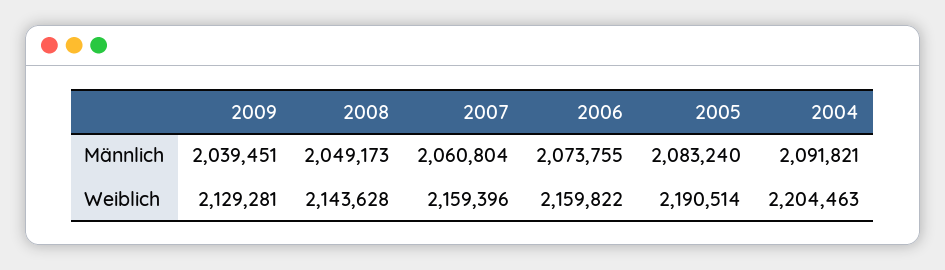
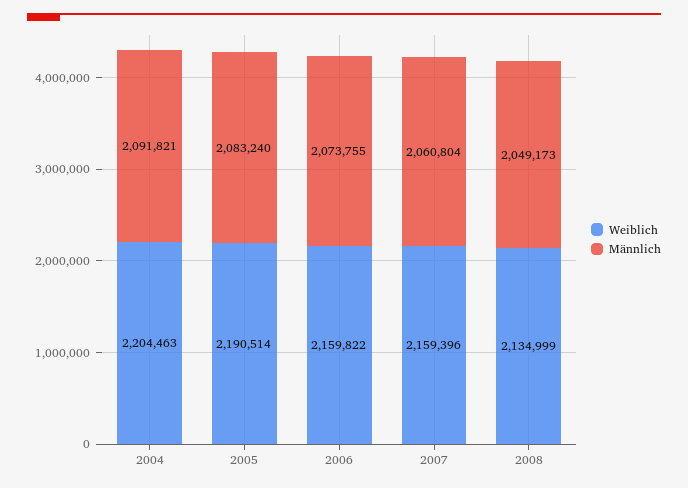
Männlich, 2009: 2039451 -> none
Weiblich, 2009: 2129281 -> none
Weiblich, 2008: 2143628 -> 2134999

